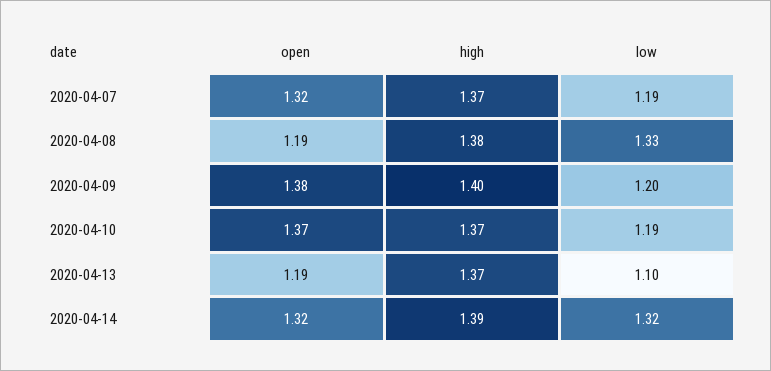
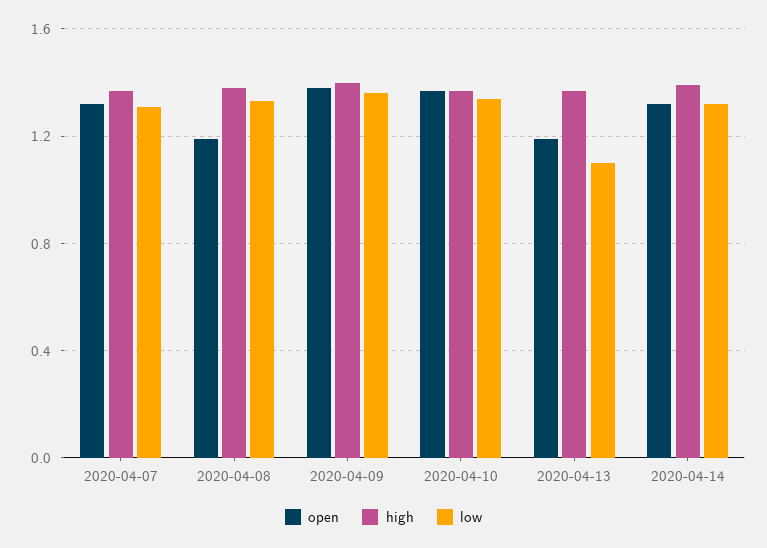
low, 2020-04-07: 1.19 -> 1.3
low, 2020-04-09: 1.2 -> 1.35
low, 2020-04-10: 1.19 -> 1.35

